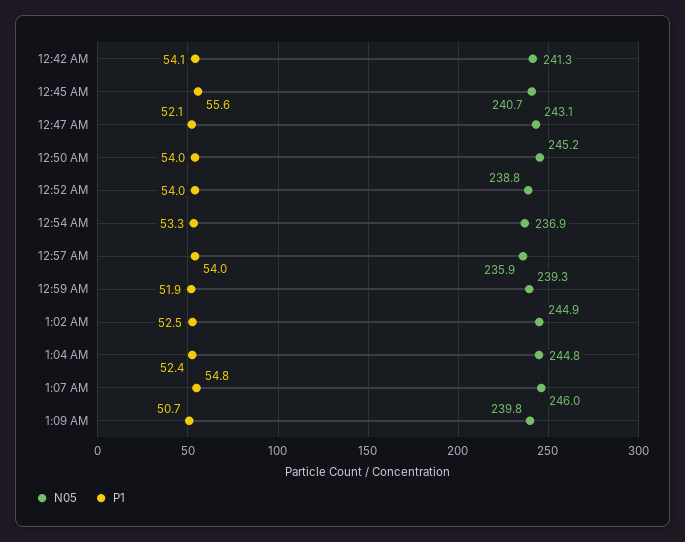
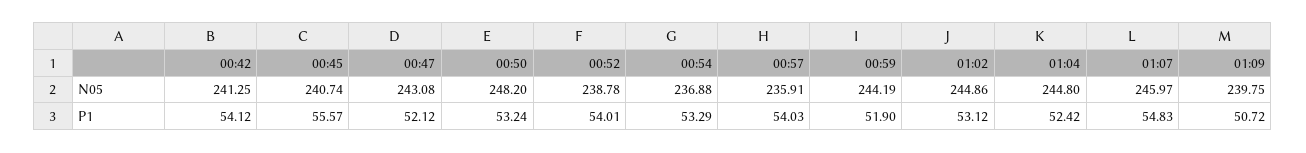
N05, 12:50 AM: 245.2 -> 248.2
P1, 12:50 AM: 54 -> 53.24
N05, 12:59 AM: 239.3 -> 244.19
P1, 1:02 AM: 52.5 -> 53.12

